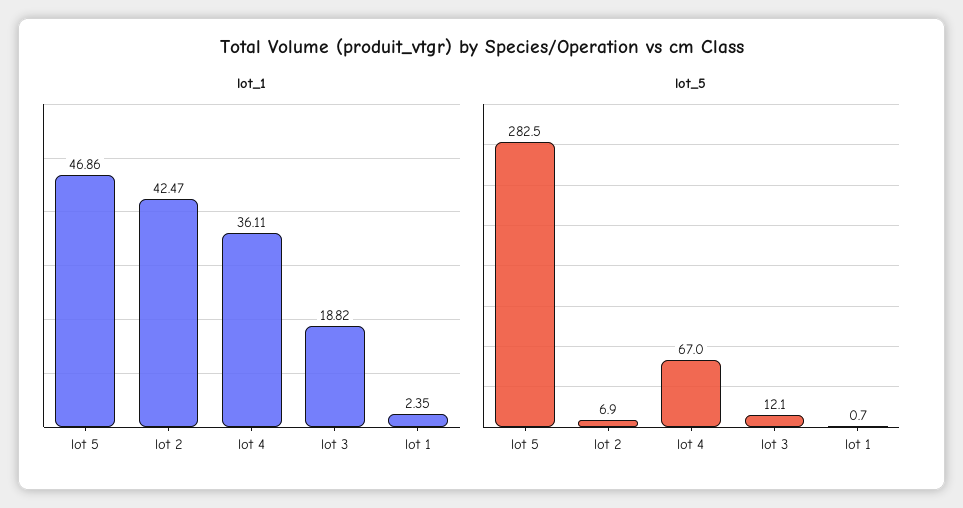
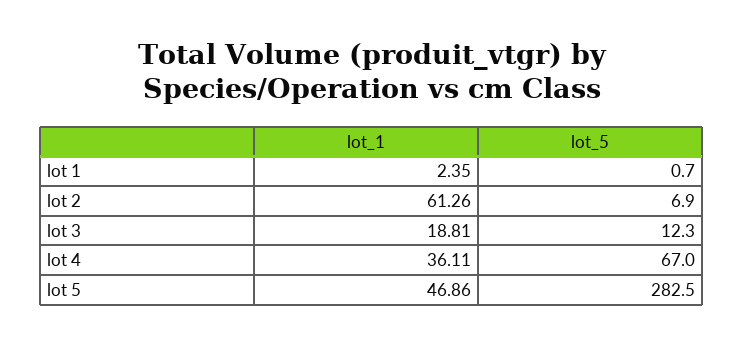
lot_1, lot 2: 42.47 -> 61.26
lot_1, lot 3: 18.82 -> 18.81
lot_5, lot 3: 12.1 -> 12.3

